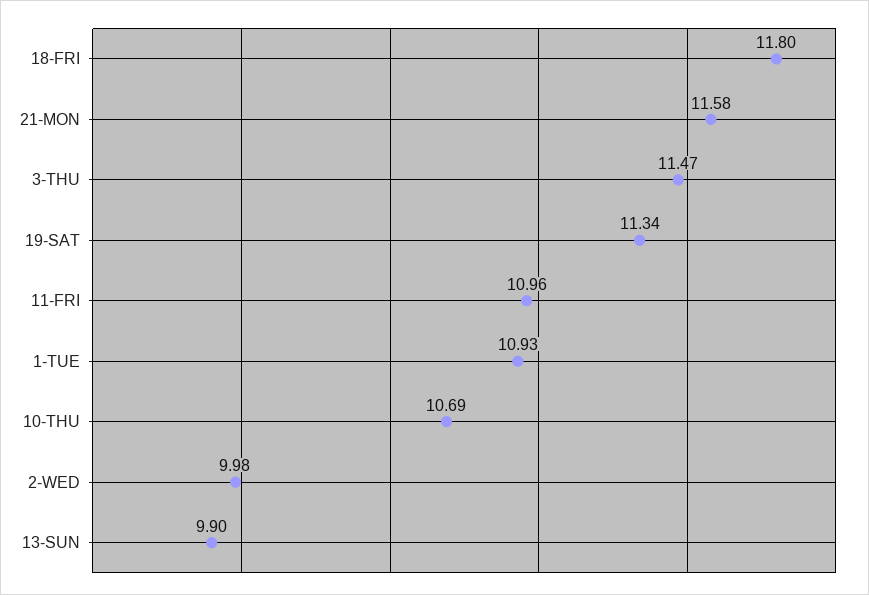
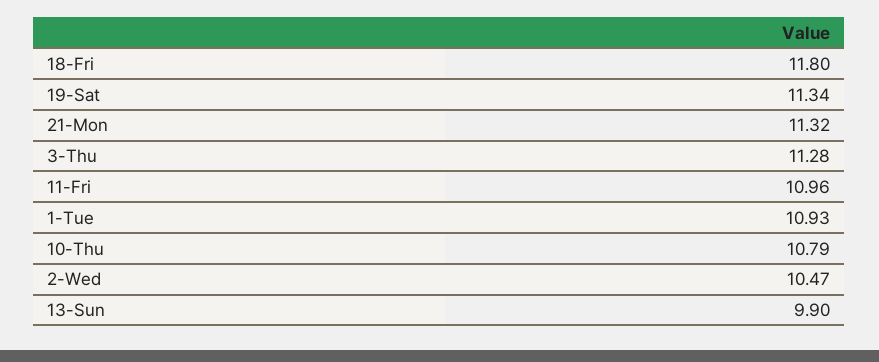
21-MON: 11.58 -> 11.32
3-THU: 11.47 -> 11.28
10-THU: 10.69 -> 10.79
2-WED: 9.98 -> 10.47

